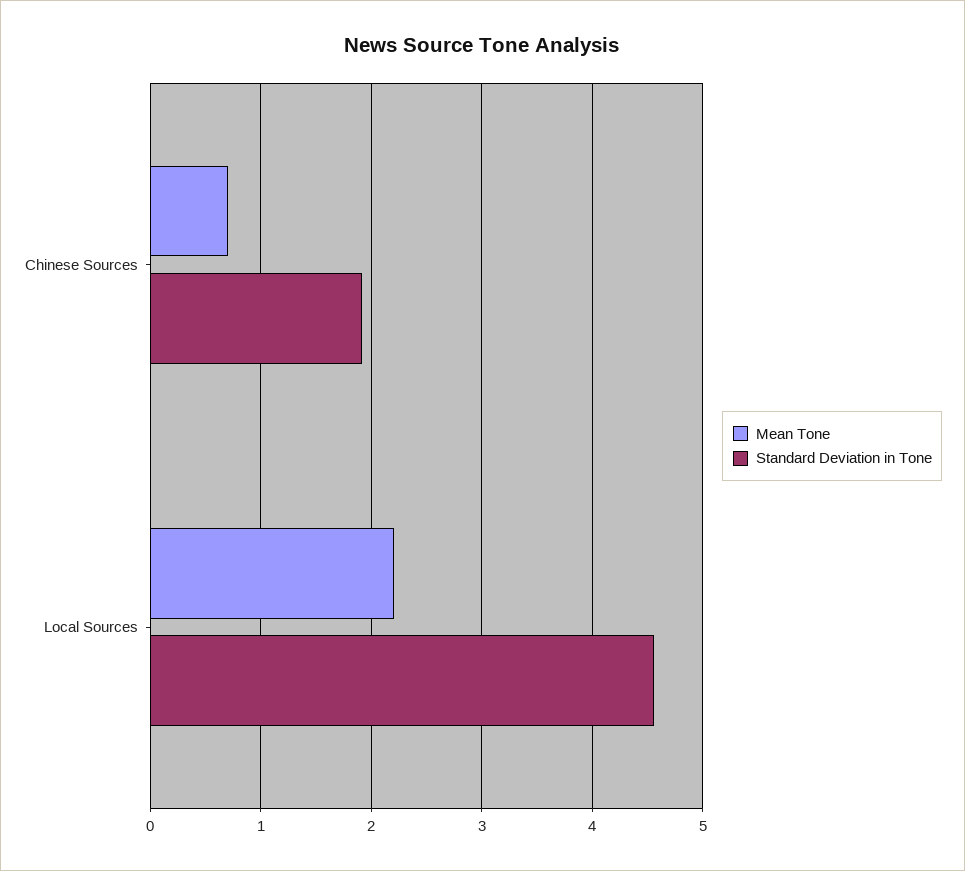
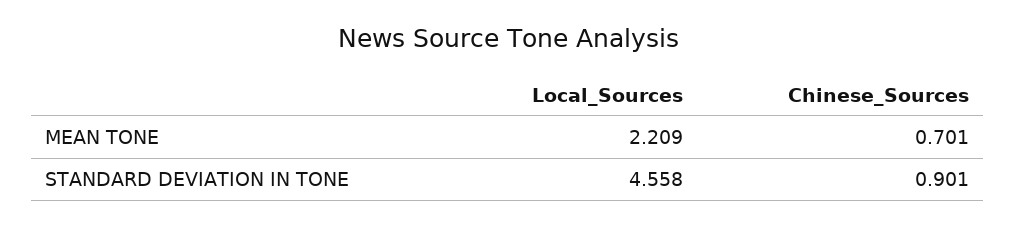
Standard Deviation in Tone, Chinese Sources: 1.9 -> 0.901

